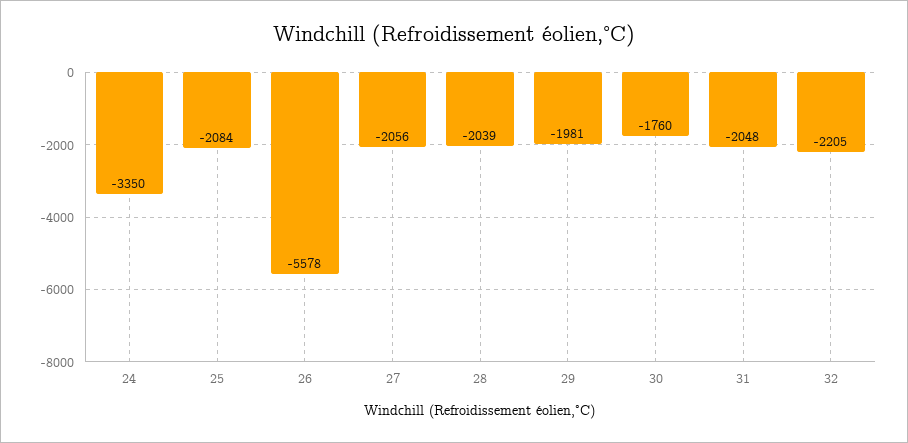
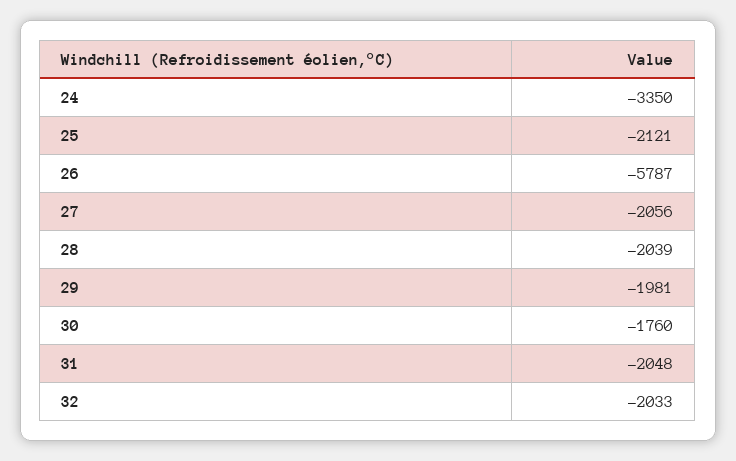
25: -2084 -> -2121
26: -5578 -> -5787
32: -2205 -> -2033

